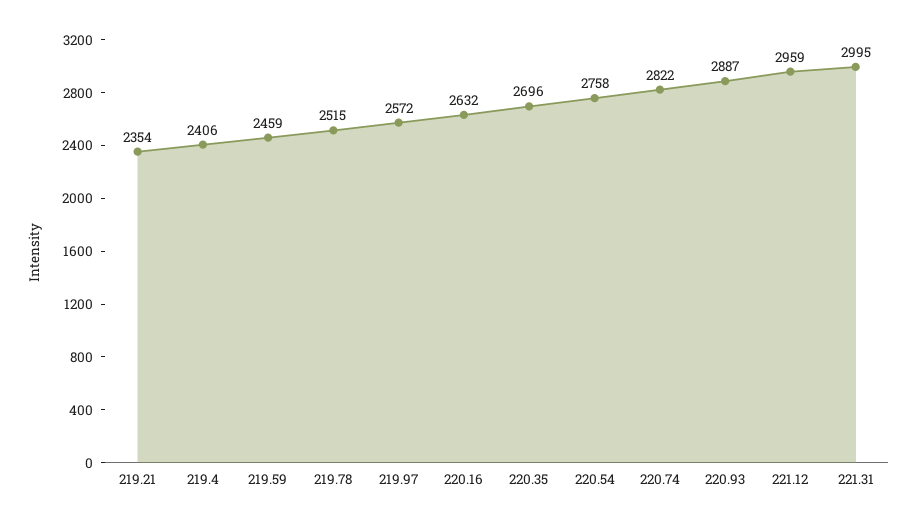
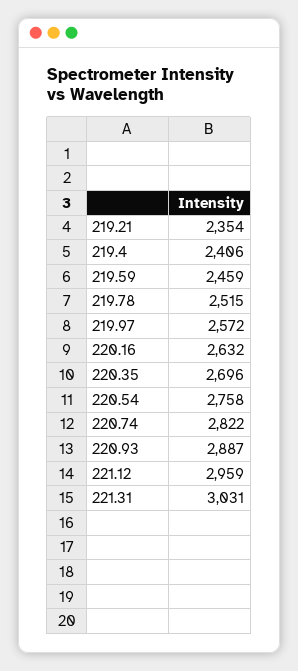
221.31: 2995 -> 3031

